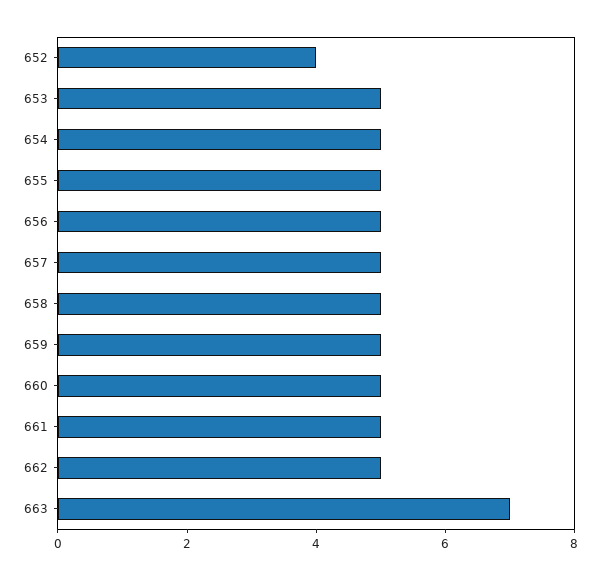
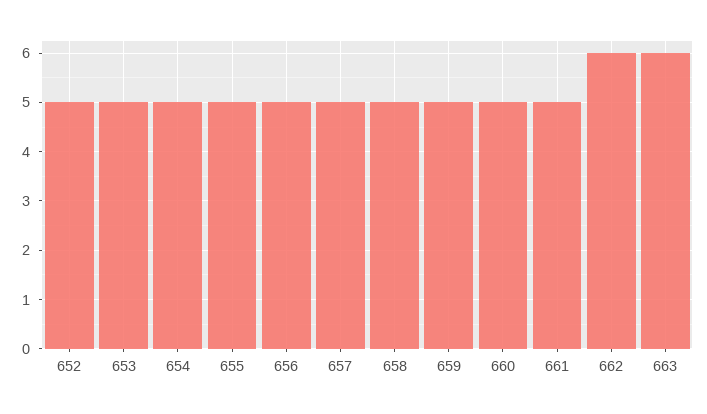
652: 4 -> 5
662: 5 -> 6
663: 7 -> 6

